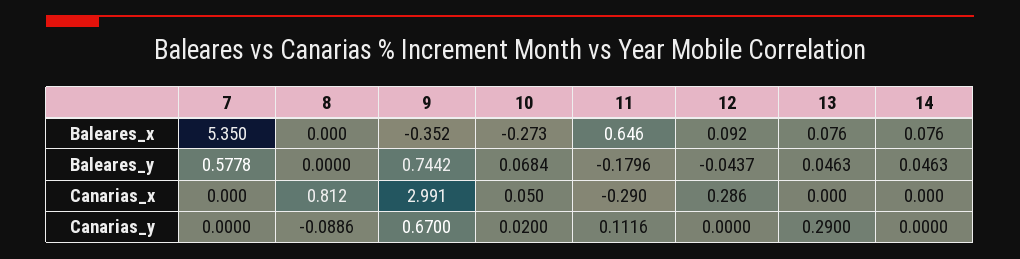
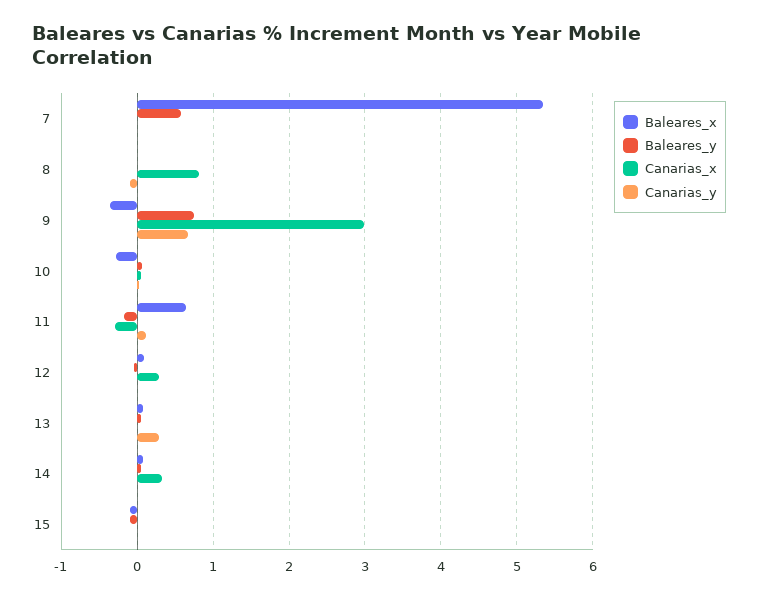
Canarias_x, 14: 0 -> 0.3
Baleares_x, 15: none -> -0.1
Baleares_y, 15: none -> -0.1
Canarias_x, 15: none -> 0
Canarias_y, 15: none -> 0

